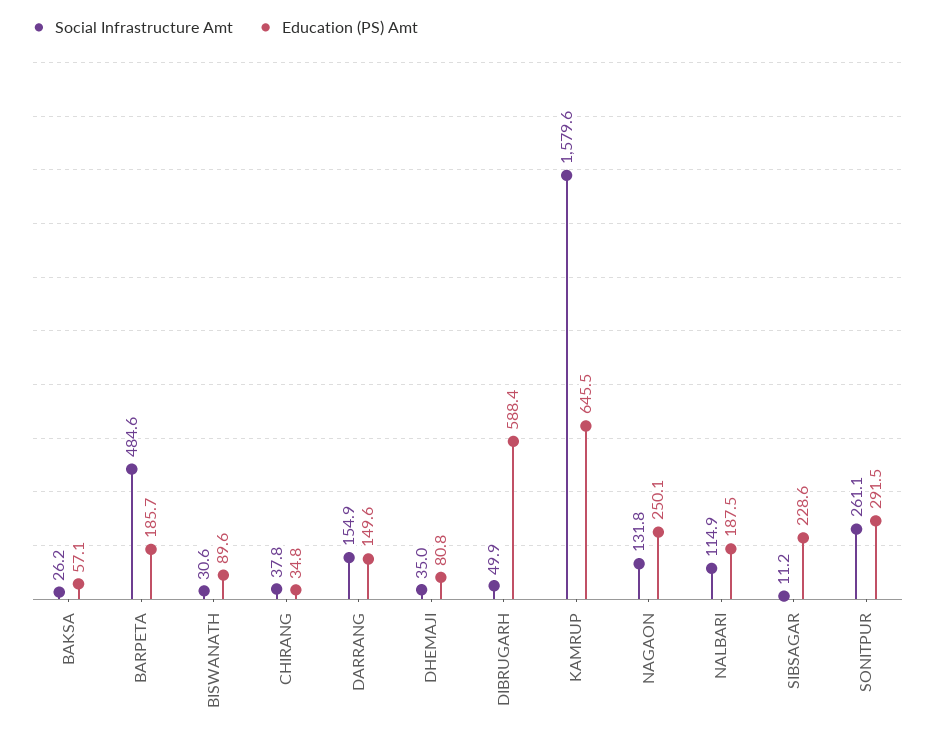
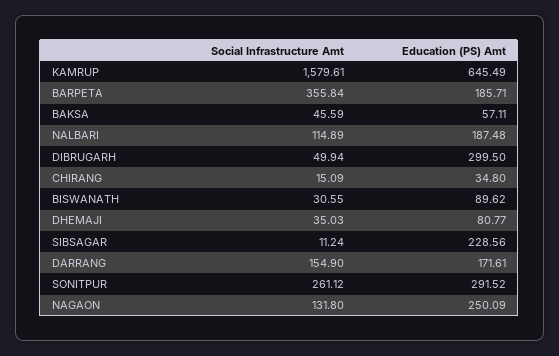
Social Infrastructure Amt, BAKSA: 26.2 -> 45.59
Social Infrastructure Amt, BARPETA: 484.6 -> 355.84
Social Infrastructure Amt, CHIRANG: 37.8 -> 15.09
Education (PS) Amt, DARRANG: 149.6 -> 171.61
Education (PS) Amt, DIBRUGARH: 588.4 -> 299.5

